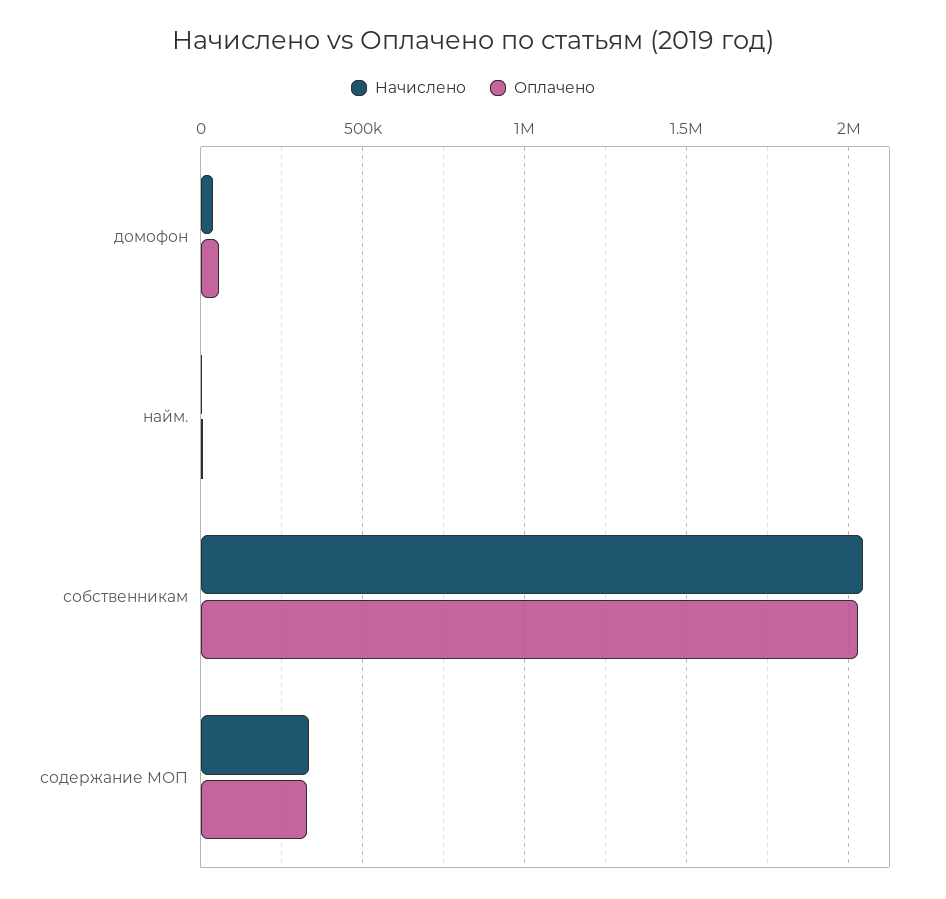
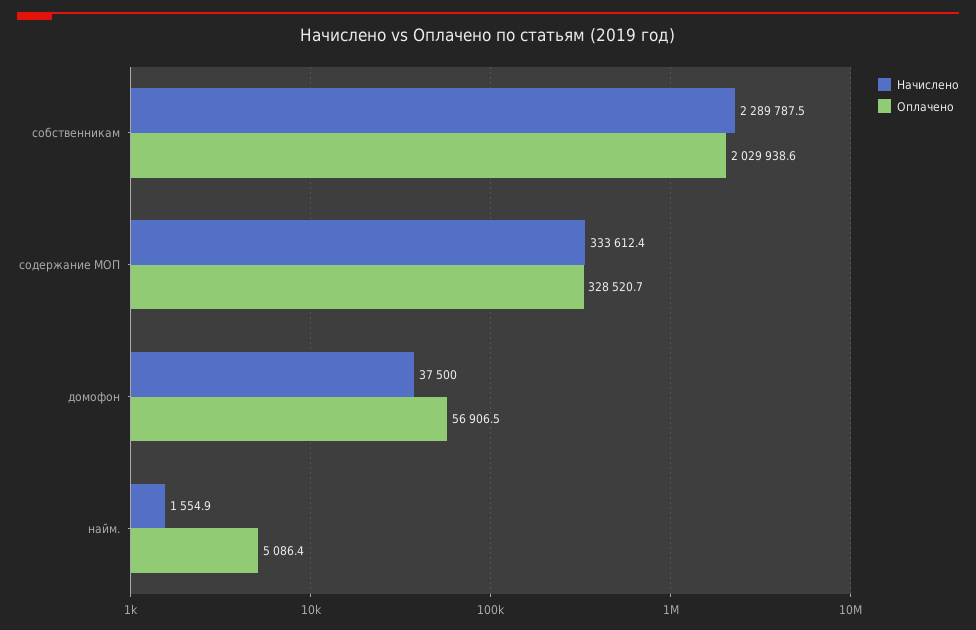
Начислено, собственникам: 2050000 -> 2289787.5

